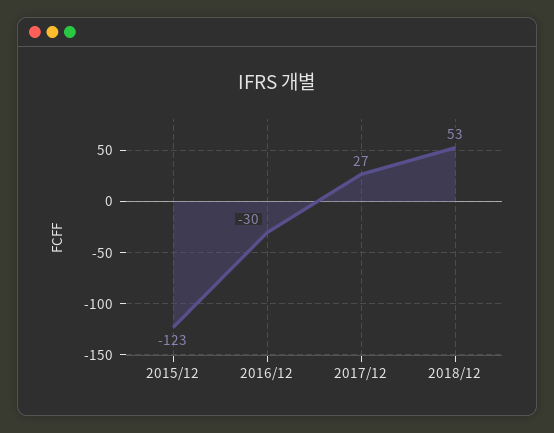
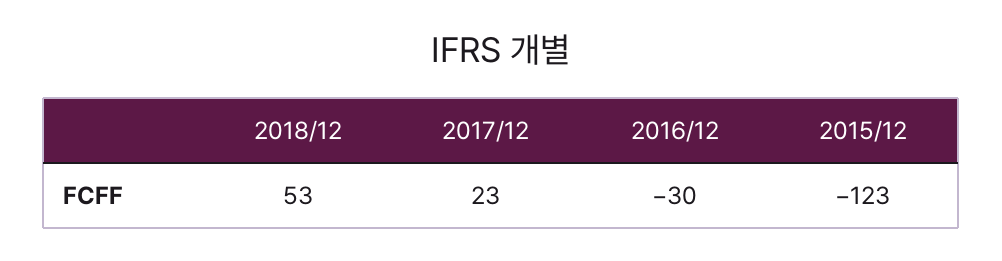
2017/12: 27 -> 23

